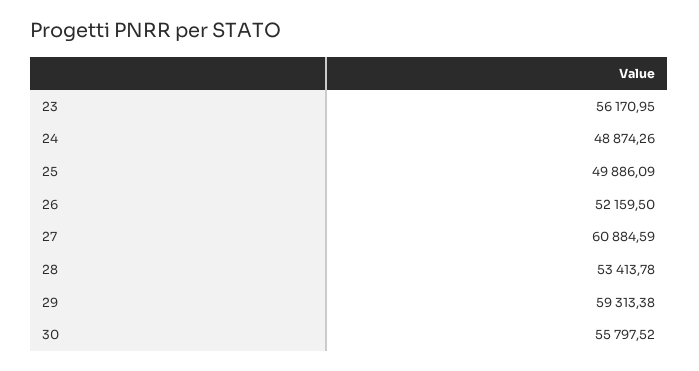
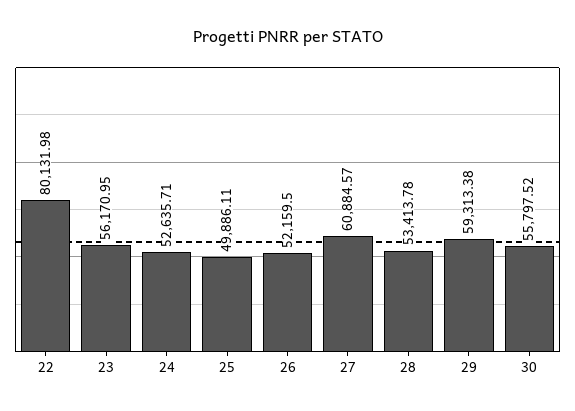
24: 48874.26 -> 52635.71
25: 49886.09 -> 49886.11
27: 60884.59 -> 60884.57
22: none -> 80131.98

